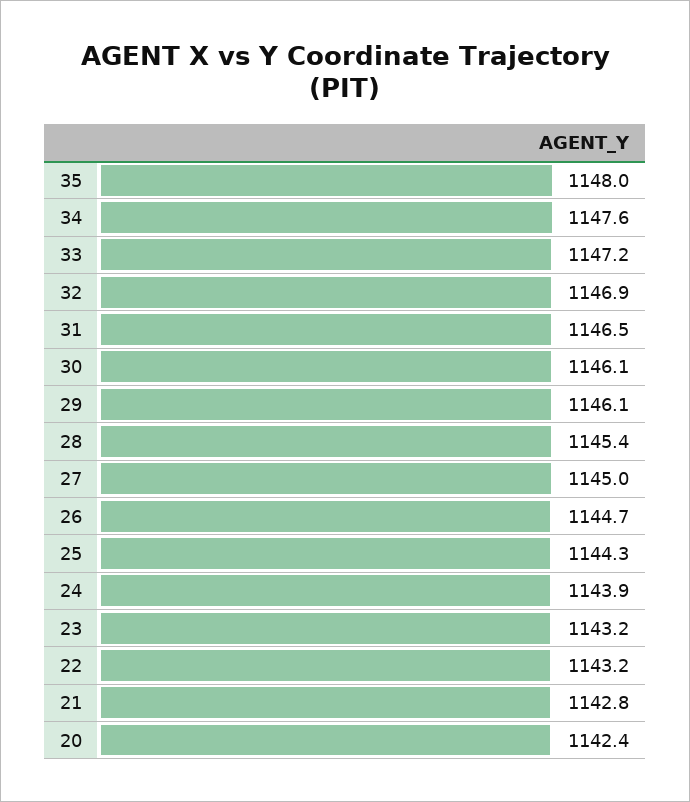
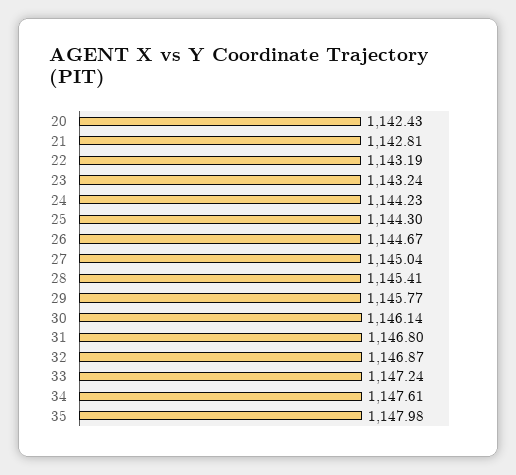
31: 1146.5 -> 1146.8
29: 1146.1 -> 1145.77
24: 1143.9 -> 1144.23

